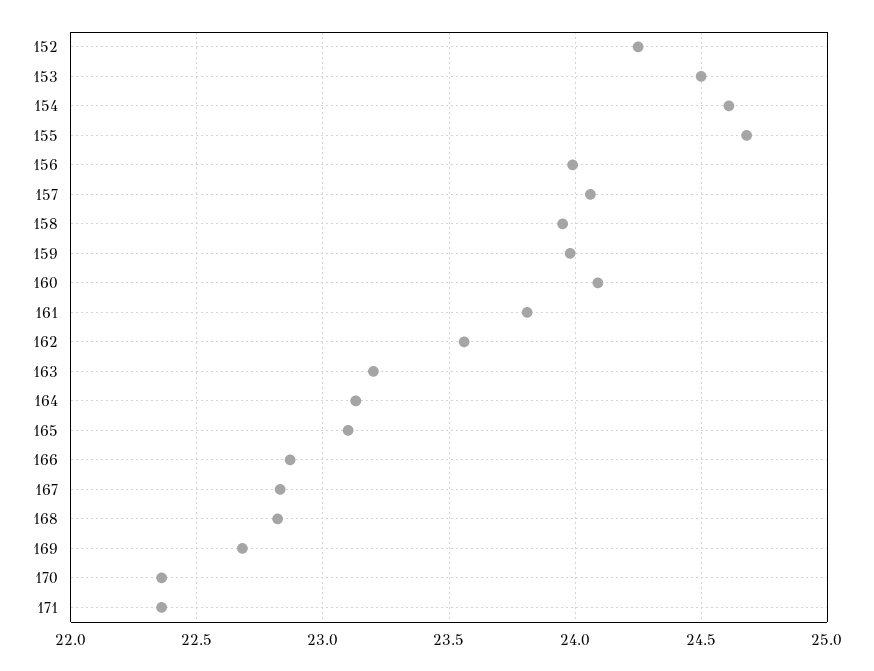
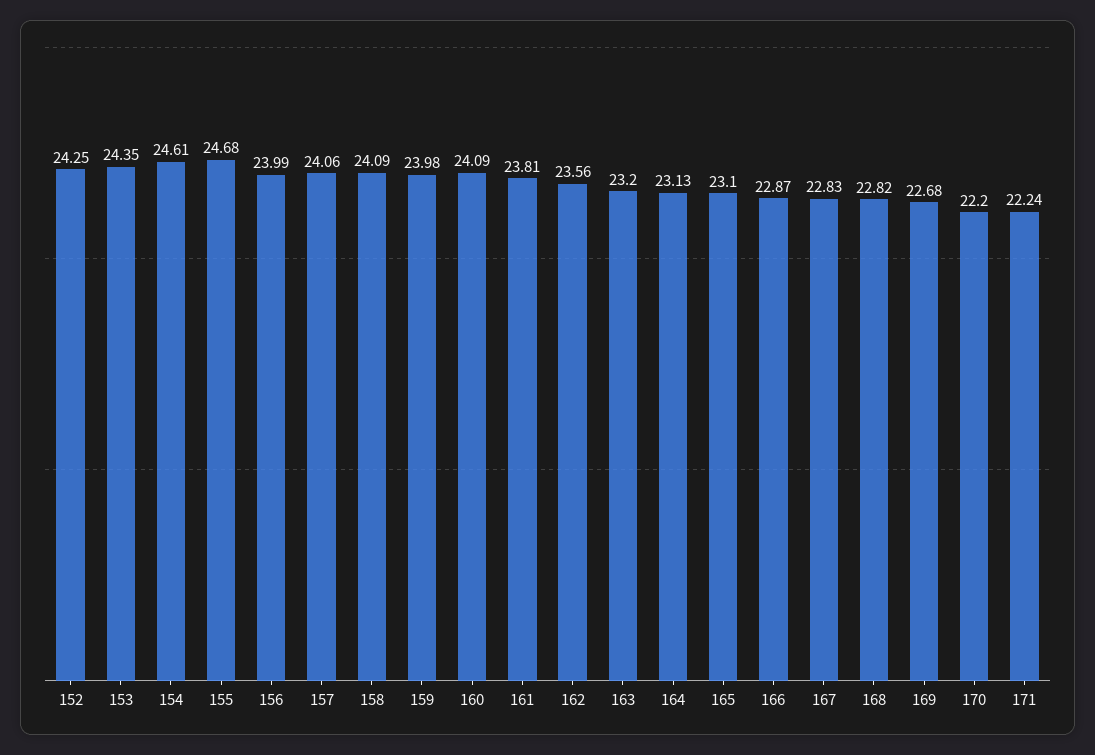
153: 24.5 -> 24.35
158: 23.95 -> 24.09
170: 22.35 -> 22.2
171: 22.35 -> 22.24

